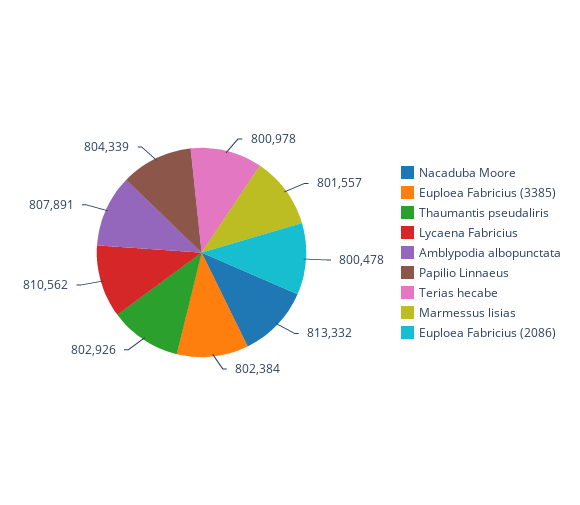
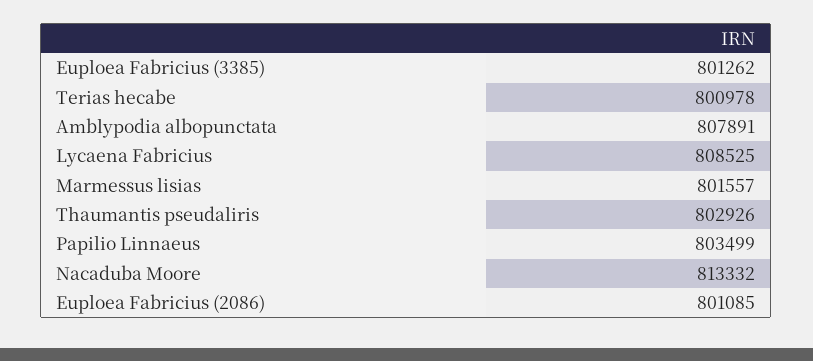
Euploea Fabricius (3385): 802384 -> 801262
Lycaena Fabricius: 810562 -> 808525
Papilio Linnaeus: 804339 -> 803499
Euploea Fabricius (2086): 800478 -> 801085

